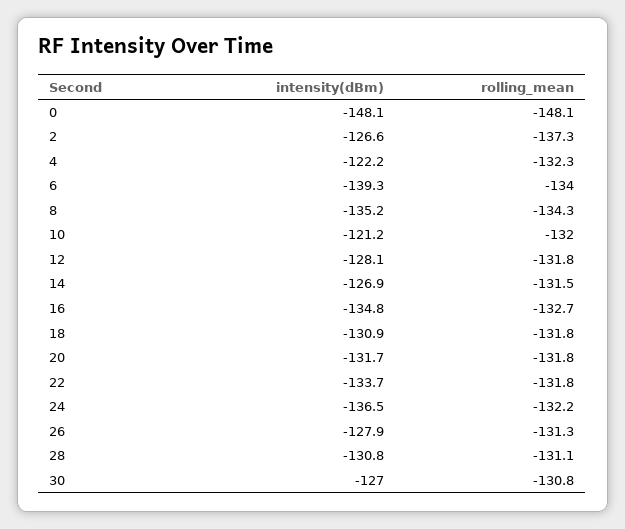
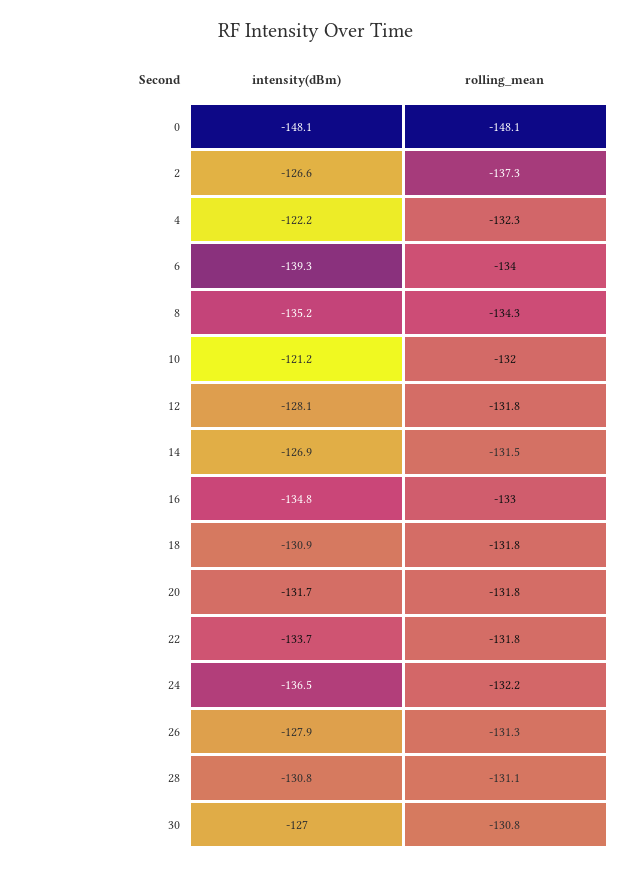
rolling_mean, 16: -132.7 -> -133

